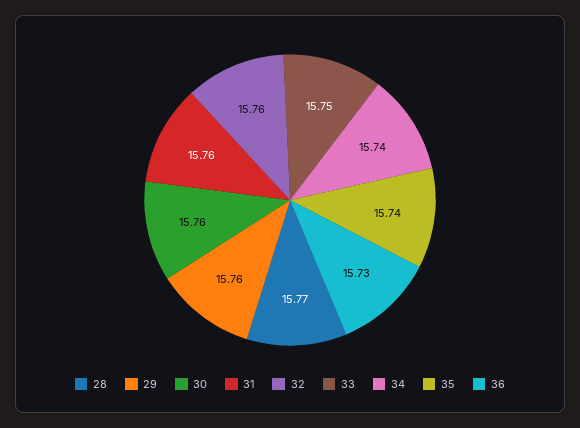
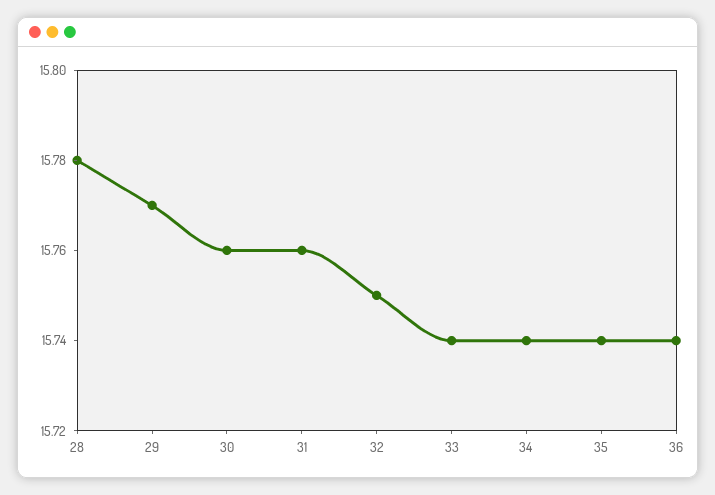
28: 15.77 -> 15.78
29: 15.76 -> 15.77
32: 15.76 -> 15.75
33: 15.75 -> 15.74
36: 15.73 -> 15.74

